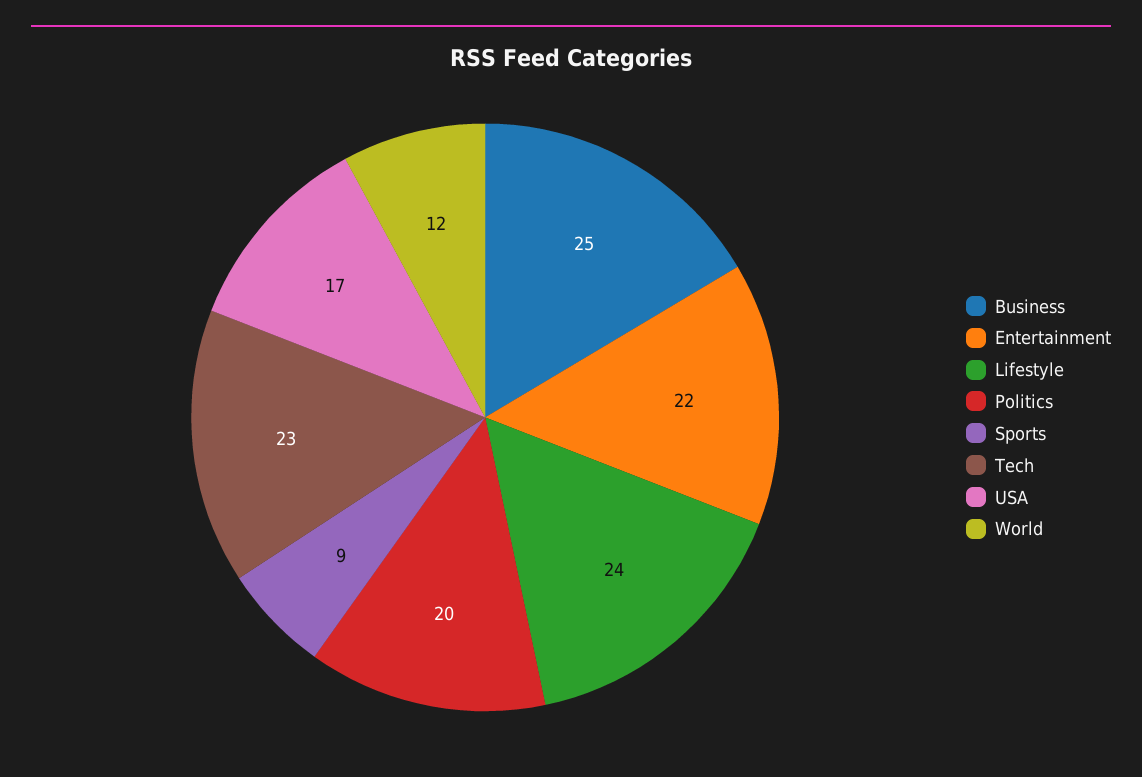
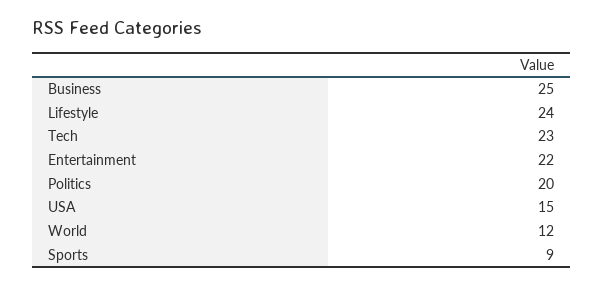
USA: 17 -> 15

